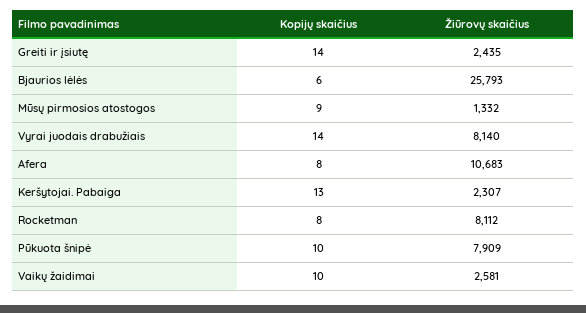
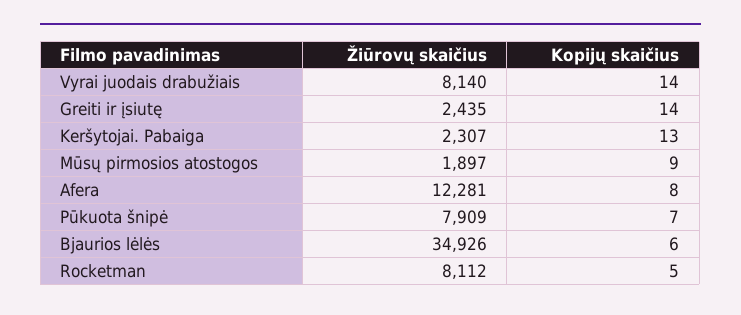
Žiūrovų skaičius, Bjaurios lėlės: 25793 -> 34926
Žiūrovų skaičius, Mūsų pirmosios atostogos: 1332 -> 1897
Žiūrovų skaičius, Afera: 10683 -> 12281
Kopijų skaičius, Rocketman: 8 -> 5
Kopijų skaičius, Pūkuota šnipė: 10 -> 7
Kopijų skaičius, Vaikų žaidimai: 10 -> none
Žiūrovų skaičius, Vaikų žaidimai: 2581 -> none

